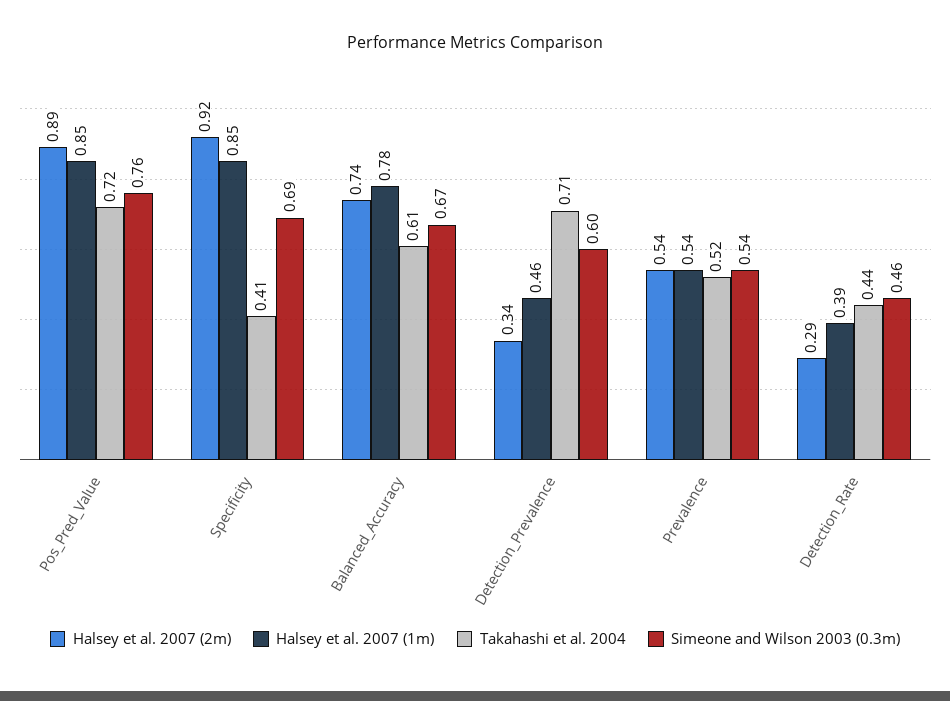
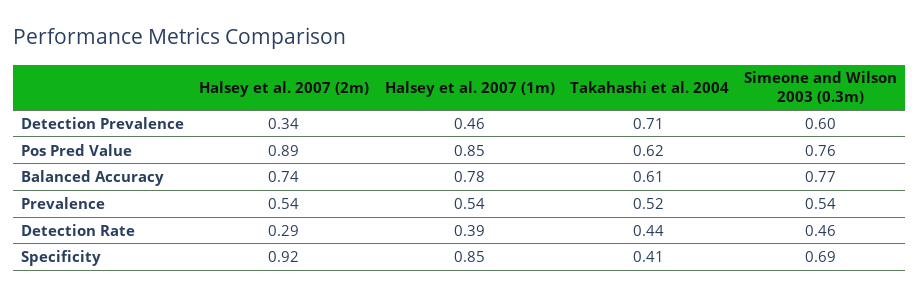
Takahashi et al. 2004, Pos_Pred_Value: 0.72 -> 0.62
Simeone and Wilson 2003 (0.3m), Balanced_Accuracy: 0.67 -> 0.77

